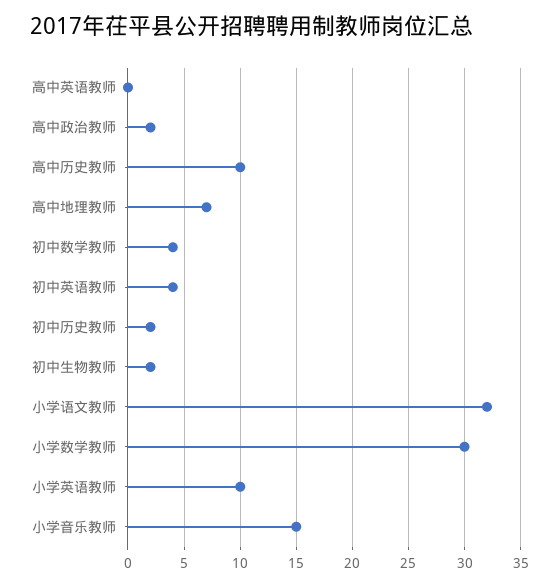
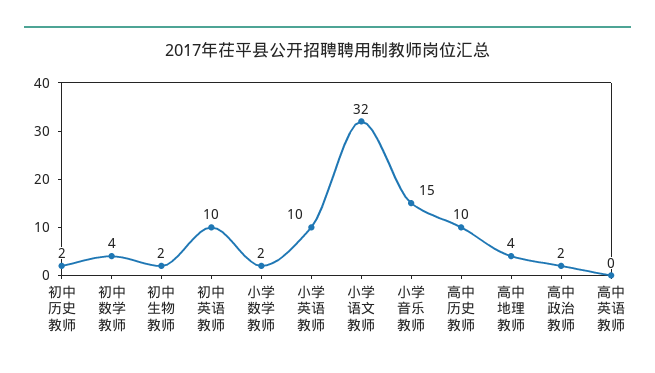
高中地理教师: 7 -> 4
初中英语教师: 4 -> 10
小学数学教师: 30 -> 2

